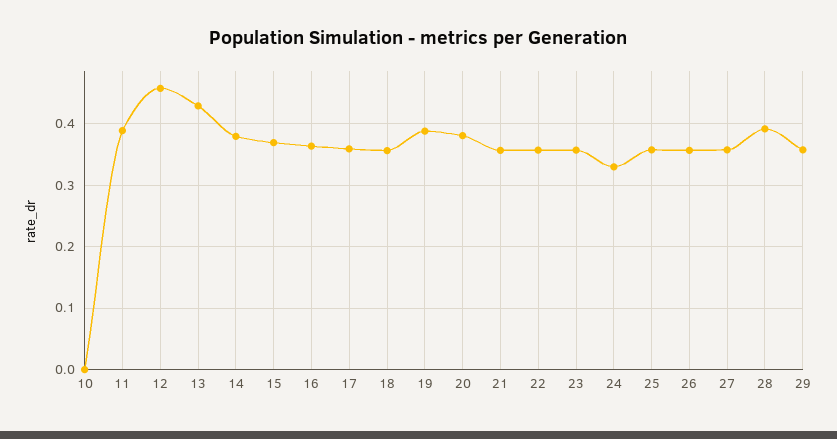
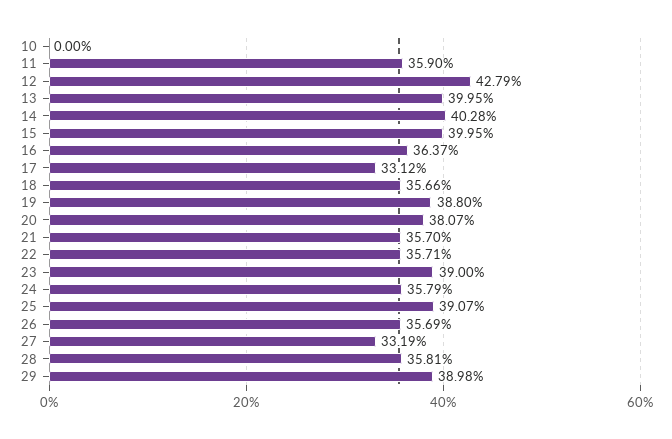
11: 0.39 -> 0.359
12: 0.46 -> 0.4279
13: 0.43 -> 0.3995
14: 0.38 -> 0.4028
15: 0.37 -> 0.3995
17: 0.36 -> 0.3312
23: 0.36 -> 0.39
24: 0.33 -> 0.3579
25: 0.36 -> 0.3907
27: 0.36 -> 0.3319
28: 0.39 -> 0.3581
29: 0.36 -> 0.3898

